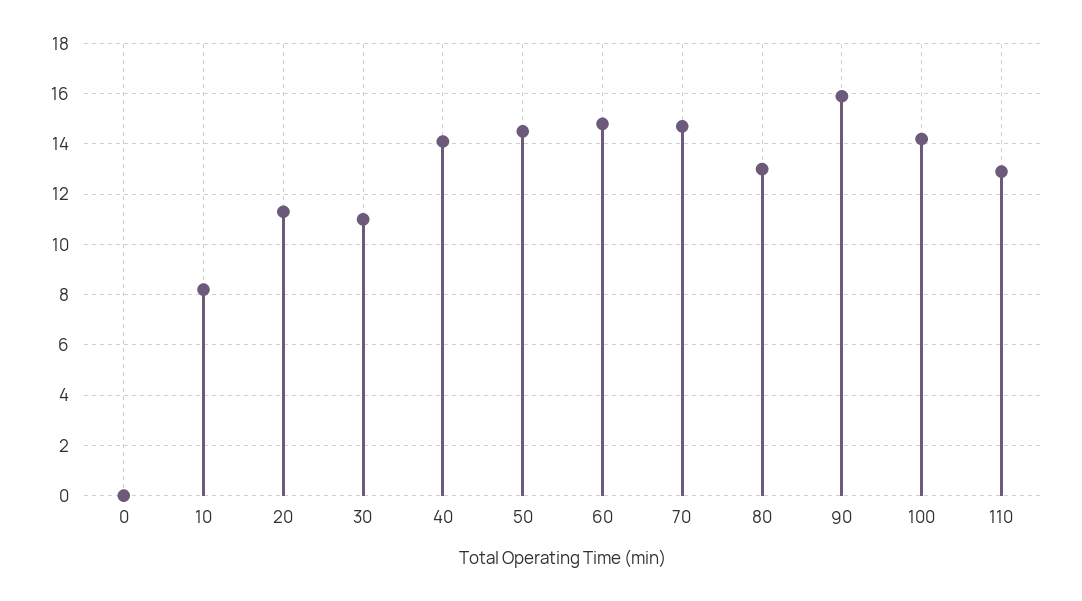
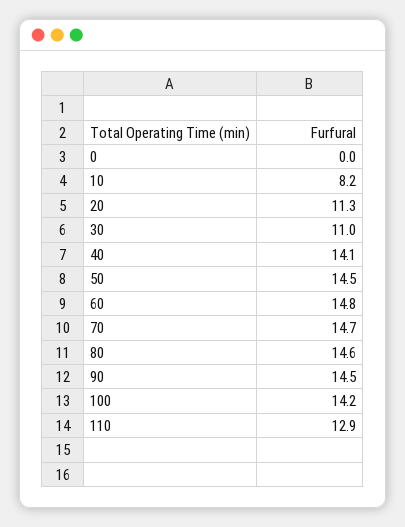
80: 13 -> 14.6
90: 16 -> 14.5

